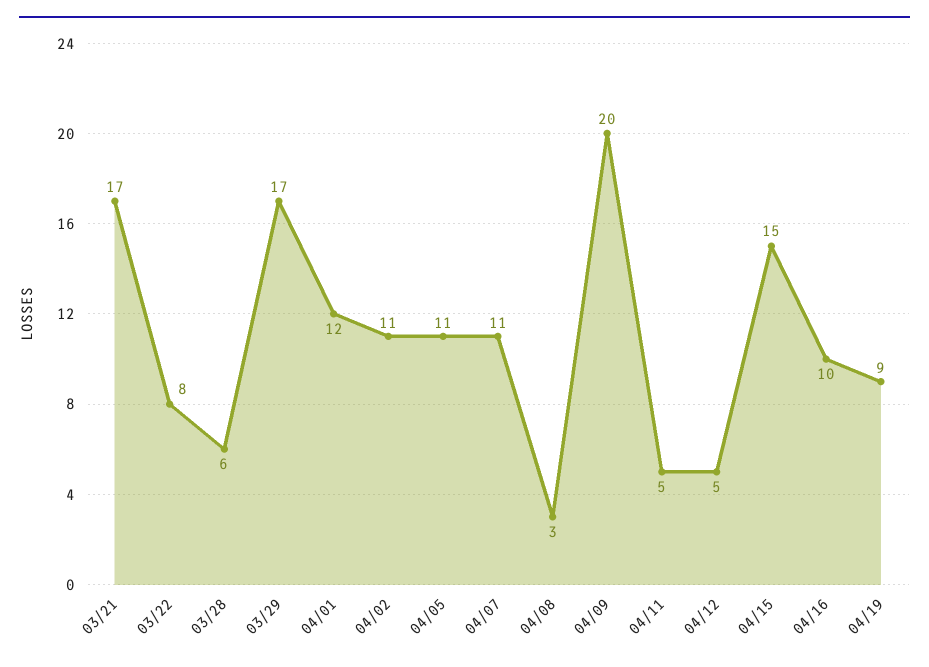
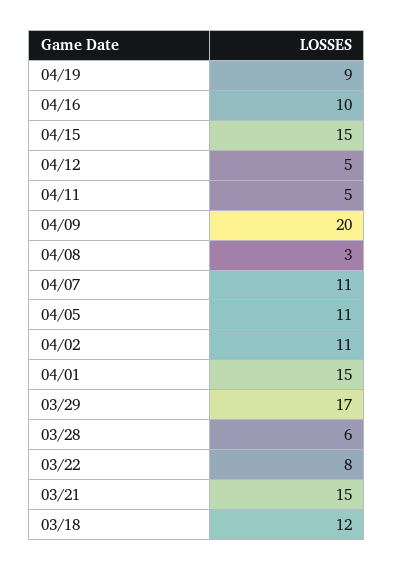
03/21: 17 -> 15
04/01: 12 -> 15
03/18: none -> 12

